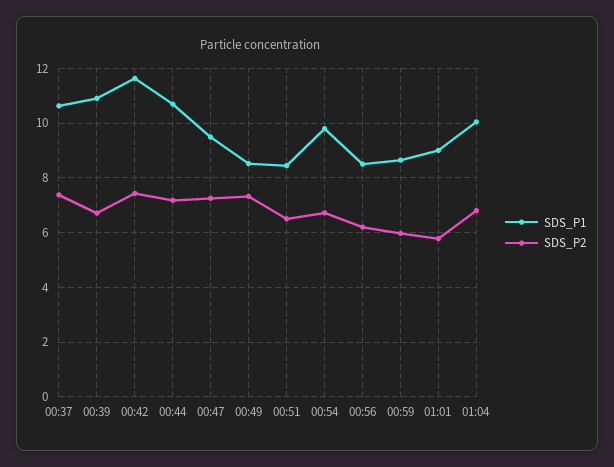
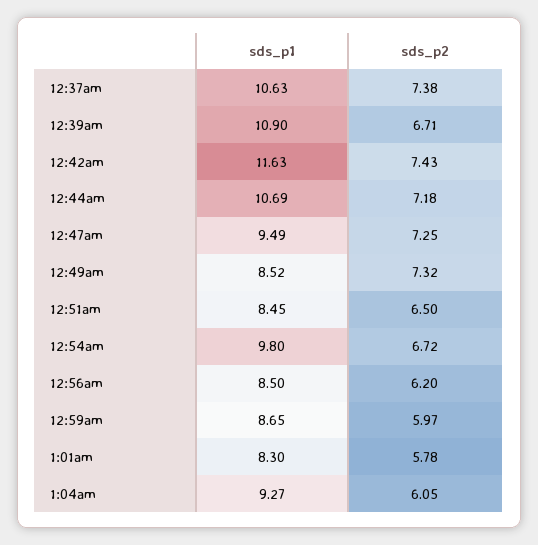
SDS_P1, 01:01: 9 -> 8.3
SDS_P1, 01:04: 10 -> 9.27
SDS_P2, 01:04: 6.75 -> 6.05

